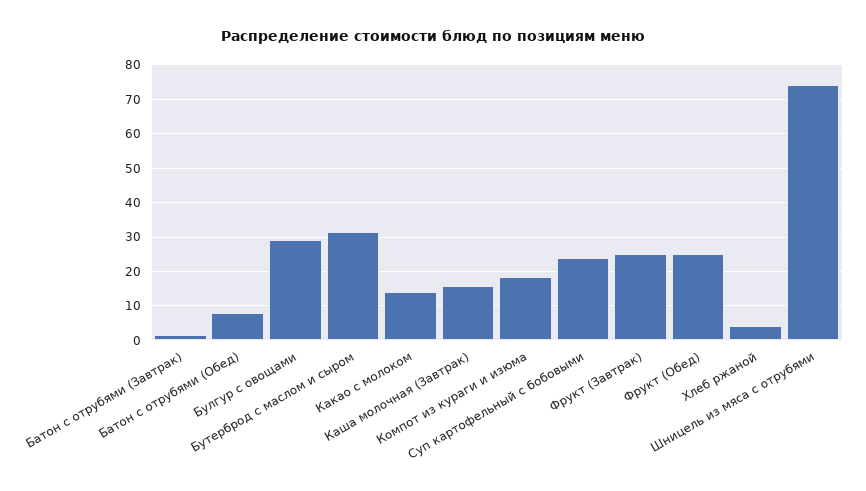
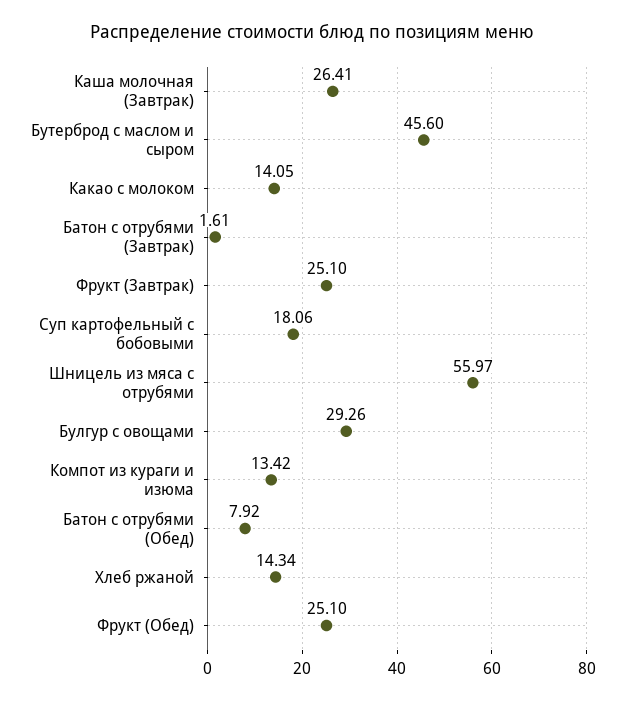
Бутерброд с маслом и сыром: 32 -> 45.6
Каша молочная (Завтрак): 16 -> 26.41
Компот из кураги и изюма: 18 -> 13.42
Суп картофельный с бобовыми: 24 -> 18.06
Хлеб ржаной: 4 -> 14.34
Шницель из мяса с отрубями: 74 -> 55.97

